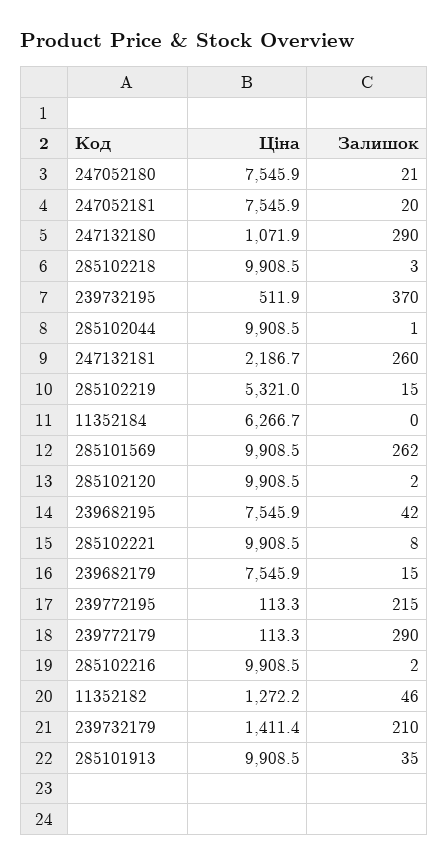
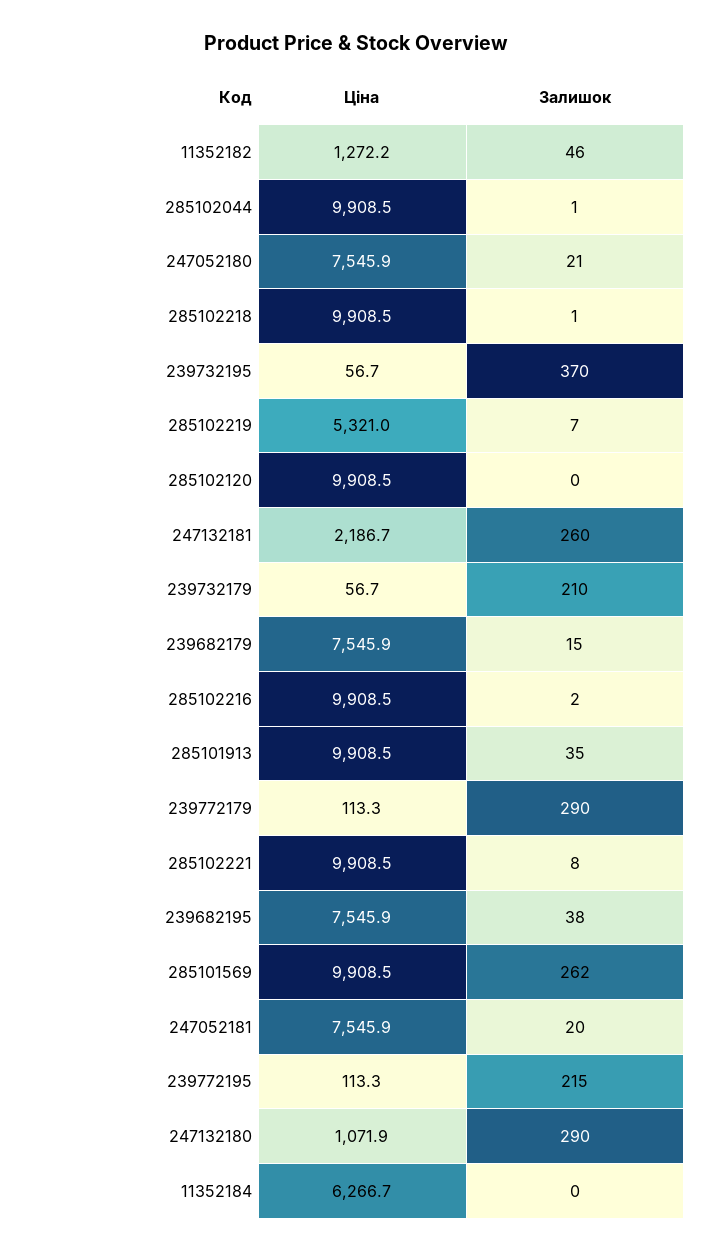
Залишок, 285102218: 3 -> 1
Ціна, 239732195: 511.9 -> 56.7
Залишок, 285102219: 15 -> 7
Залишок, 285102120: 2 -> 0
Залишок, 239682195: 42 -> 38
Ціна, 239732179: 1411.4 -> 56.7

